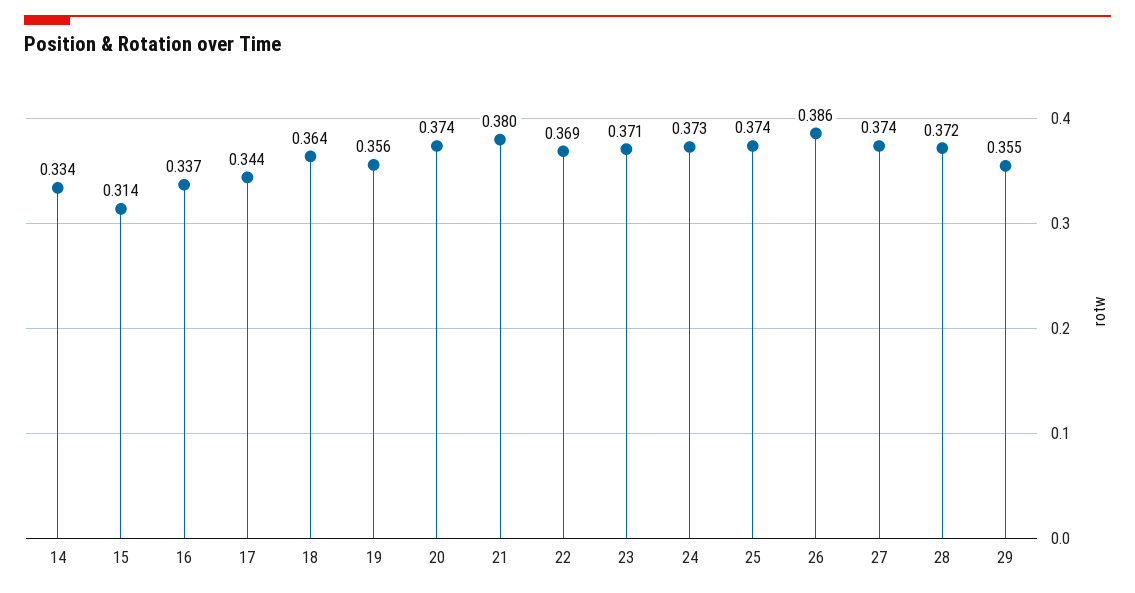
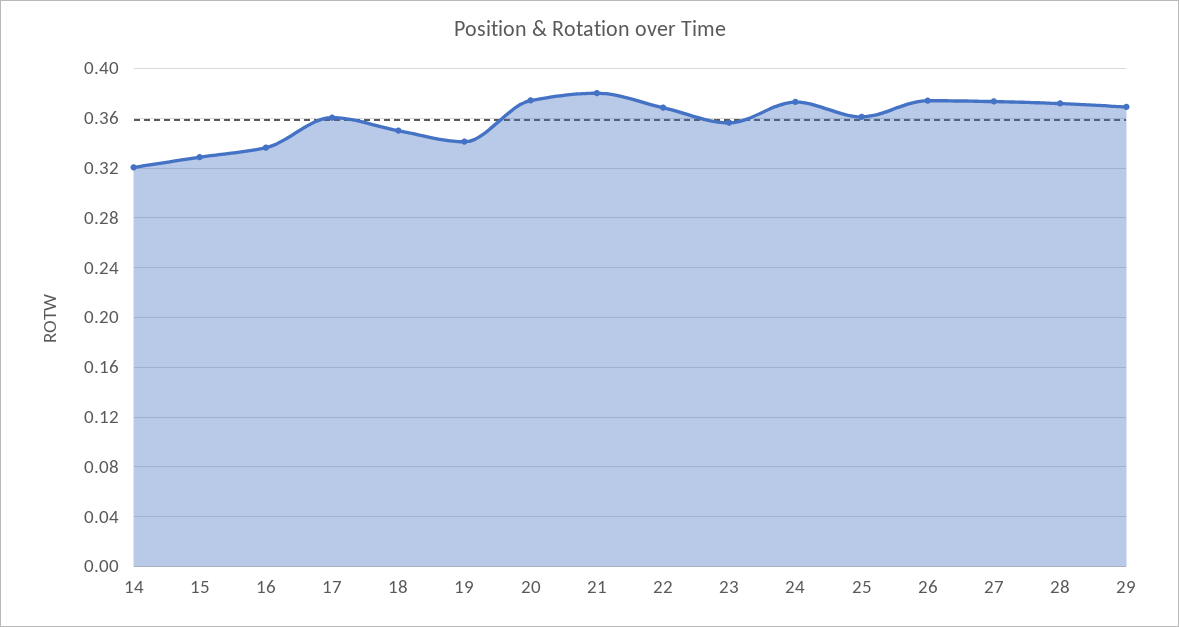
14: 0.334 -> 0.32
15: 0.314 -> 0.33
17: 0.344 -> 0.36
18: 0.364 -> 0.35
19: 0.356 -> 0.34
23: 0.371 -> 0.355
25: 0.374 -> 0.36
26: 0.386 -> 0.375
29: 0.355 -> 0.37

